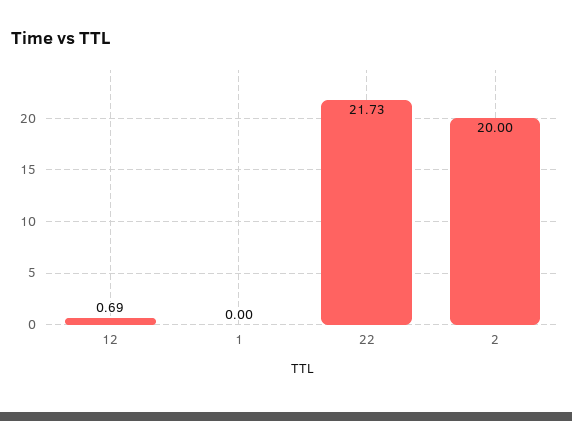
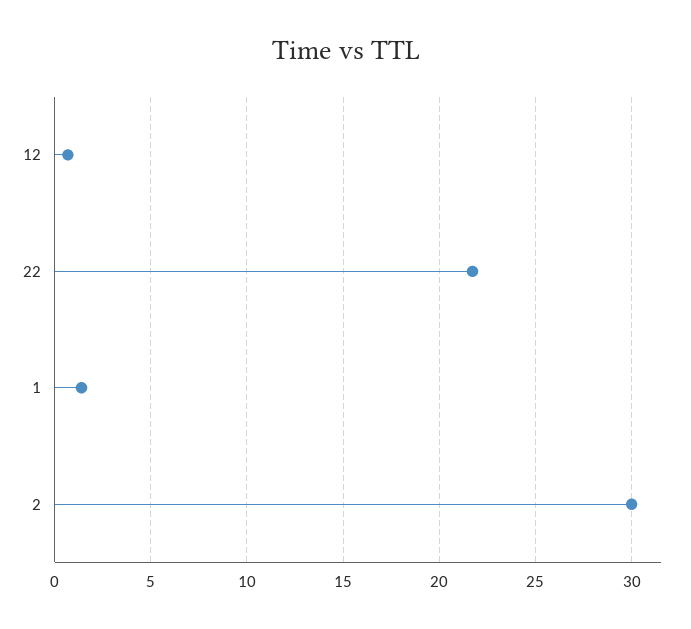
1: 0 -> 1.5
2: 20 -> 30

